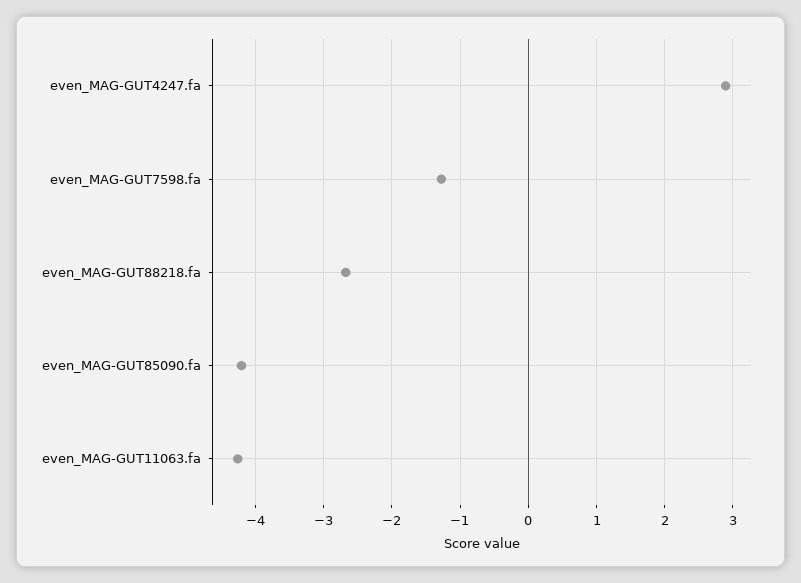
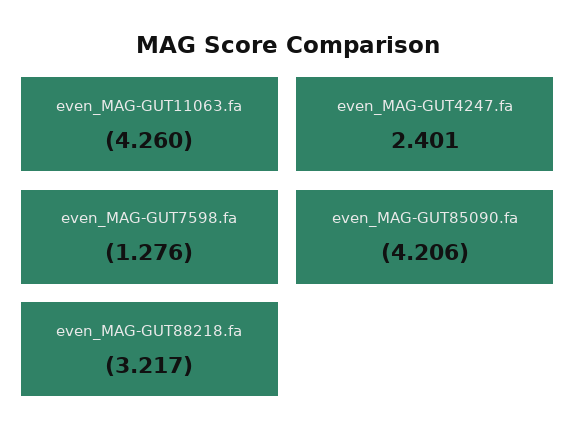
even_MAG-GUT4247.fa: 2.9 -> 2.401
even_MAG-GUT88218.fa: -2.7 -> -3.217

